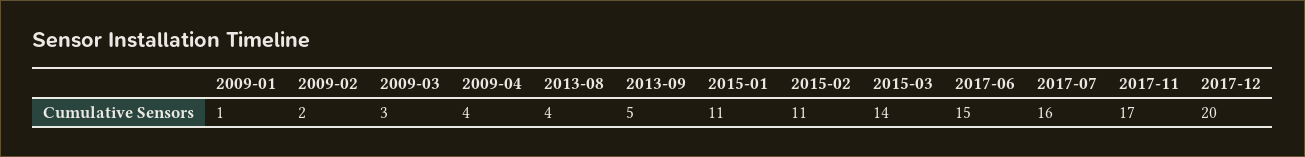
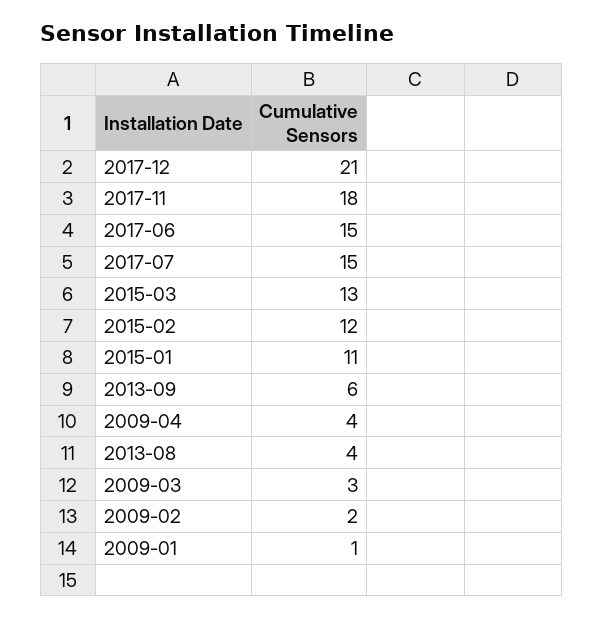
2013-09: 5 -> 6
2015-02: 11 -> 12
2015-03: 14 -> 13
2017-07: 16 -> 15
2017-11: 17 -> 18
2017-12: 20 -> 21

